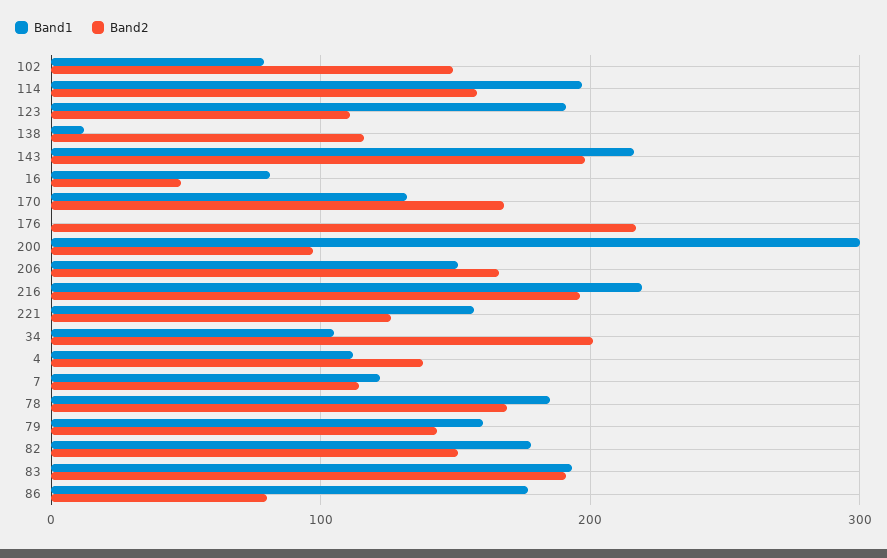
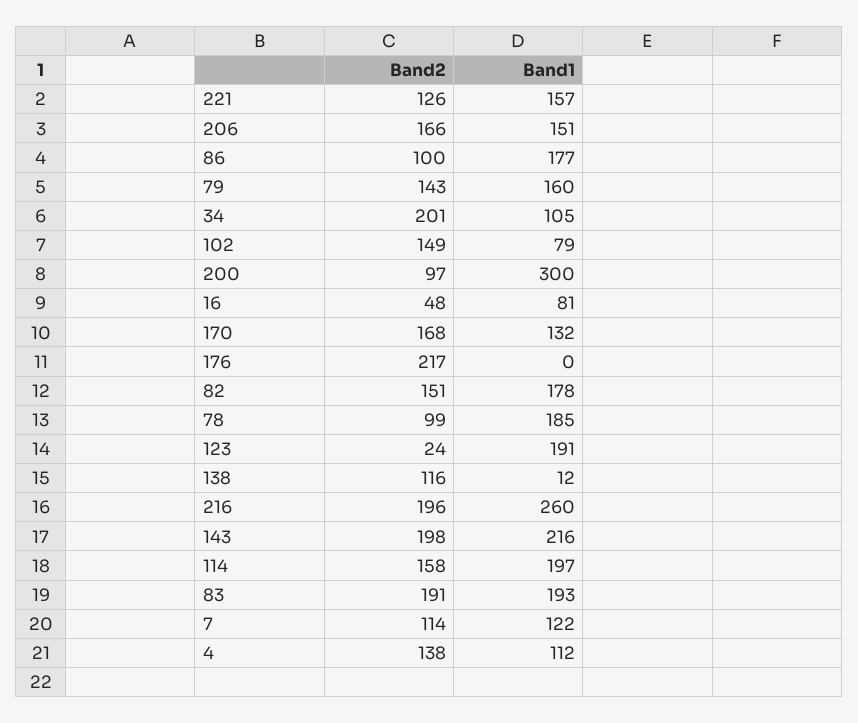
Band2, 123: 110 -> 24
Band1, 216: 220 -> 260
Band2, 78: 170 -> 99
Band2, 86: 80 -> 100

